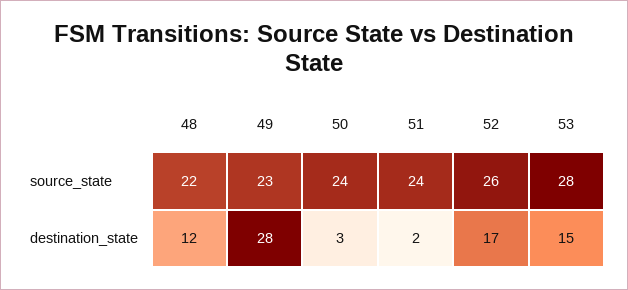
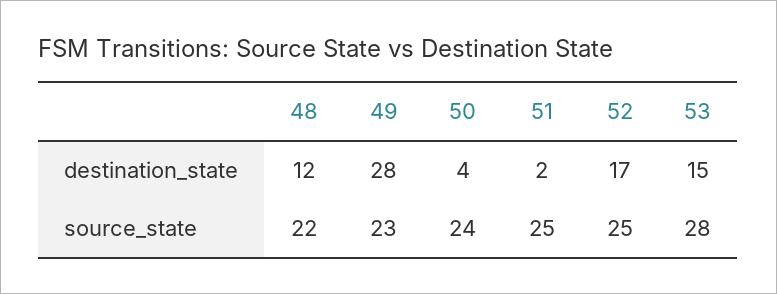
51, source_state: 24 -> 25
52, source_state: 26 -> 25
50, destination_state: 3 -> 4

